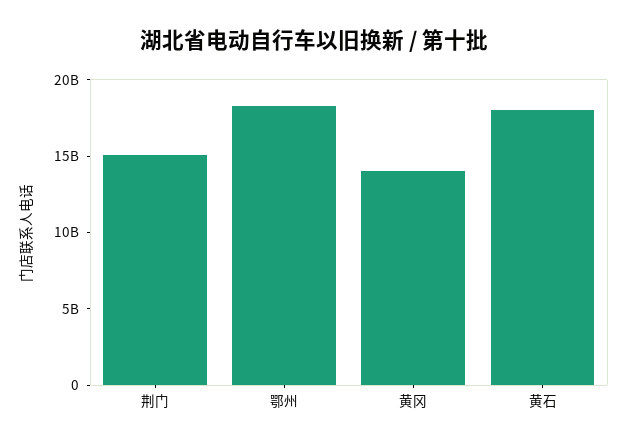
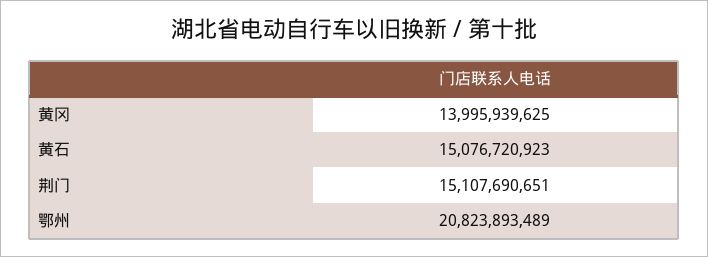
鄂州: 18000000000 -> 20823893489
黄石: 18000000000 -> 15076720923

